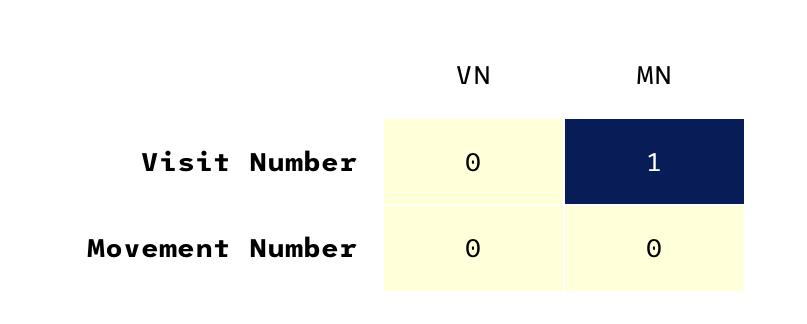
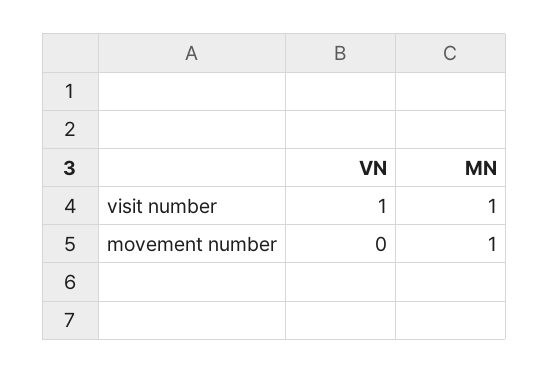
VN, Visit Number: 0 -> 1
MN, Movement Number: 0 -> 1

